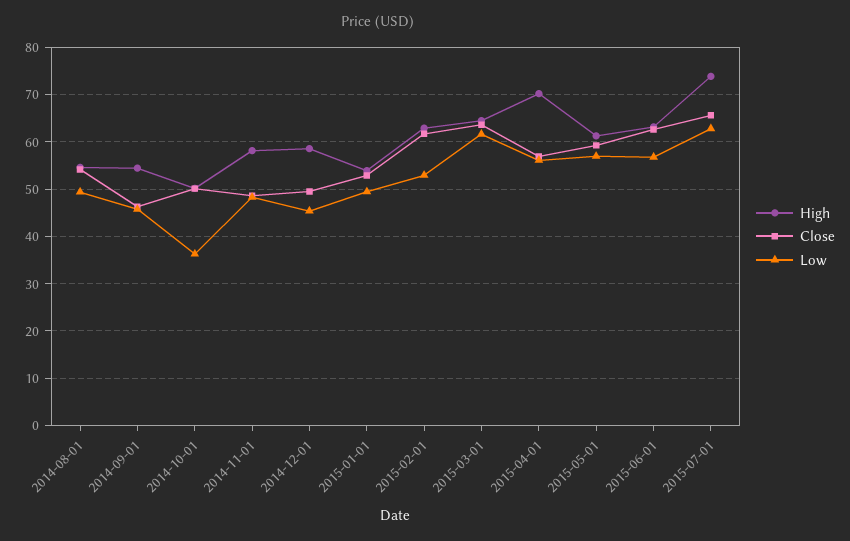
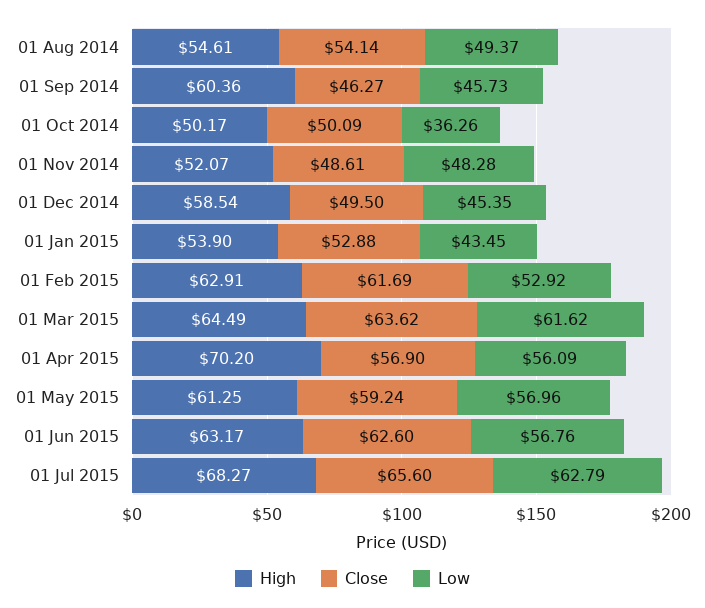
High, 2014-09-01: 54 -> 60.36
High, 2014-11-01: 58 -> 52.07
Low, 2015-01-01: 50 -> 43.45
High, 2015-07-01: 74 -> 68.27

